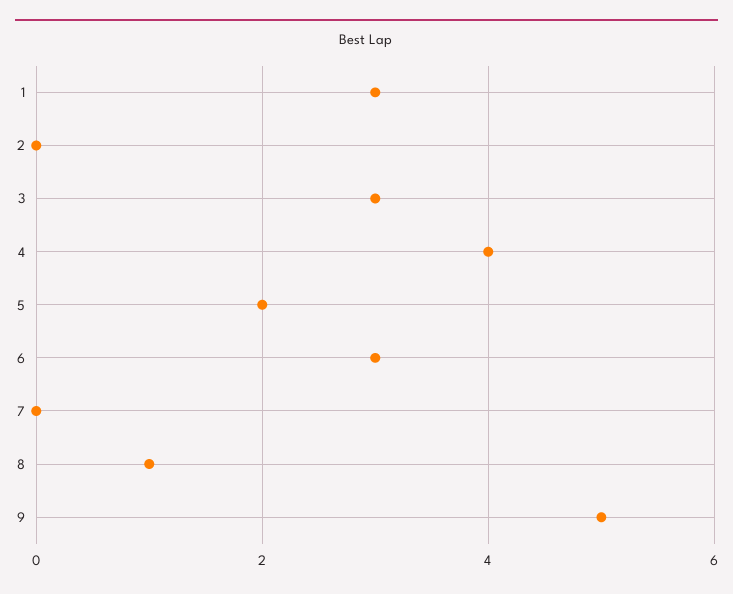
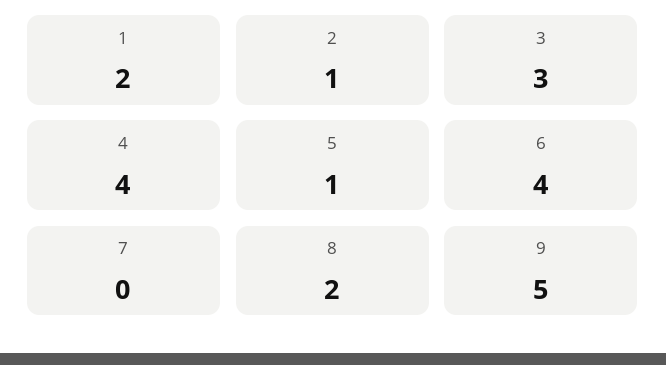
1: 3 -> 2
2: 0 -> 1
5: 2 -> 1
6: 3 -> 4
8: 1 -> 2

